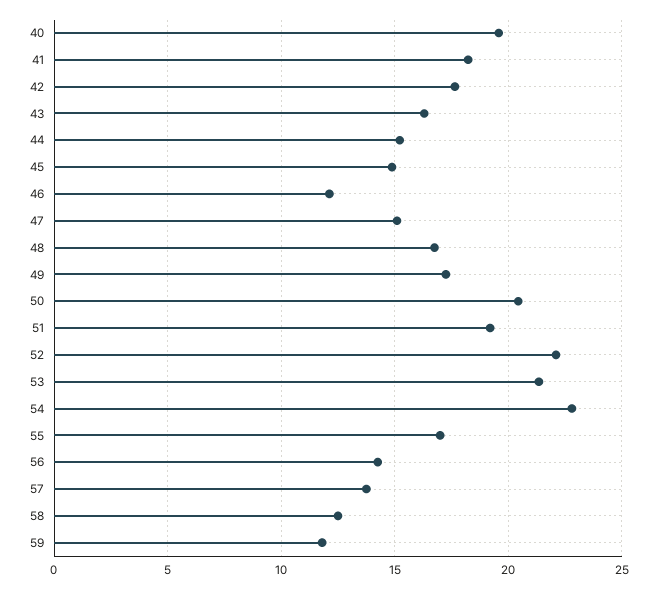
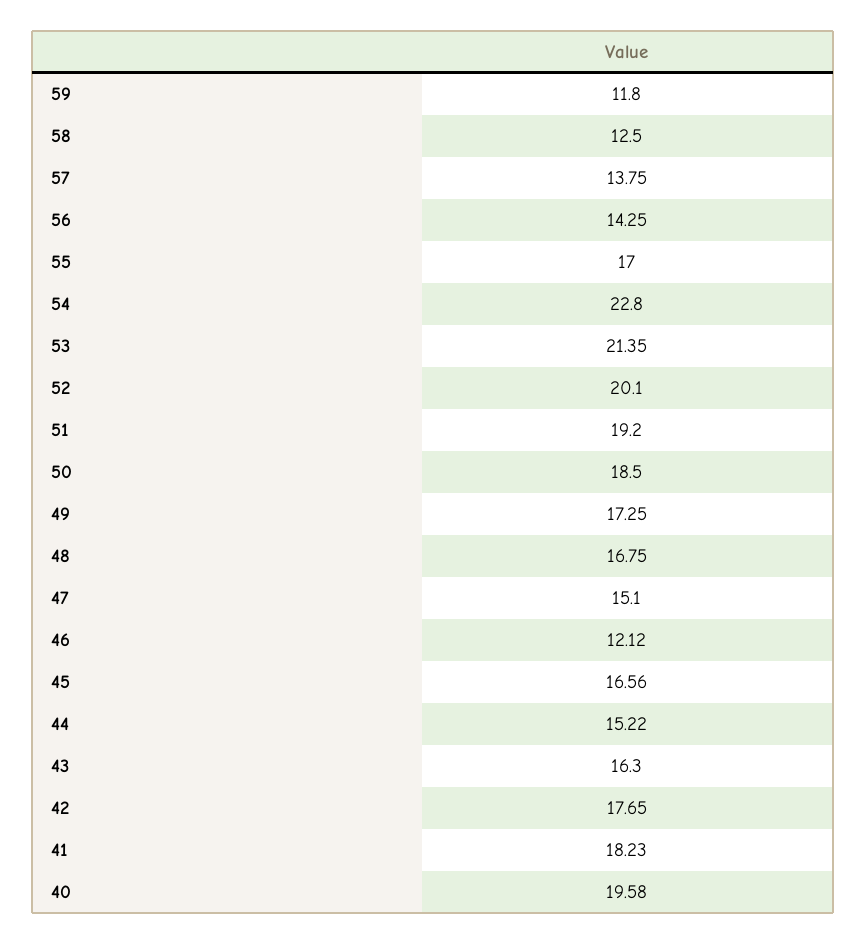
45: 15 -> 16.56
50: 20.5 -> 18.5
52: 22 -> 20.1

